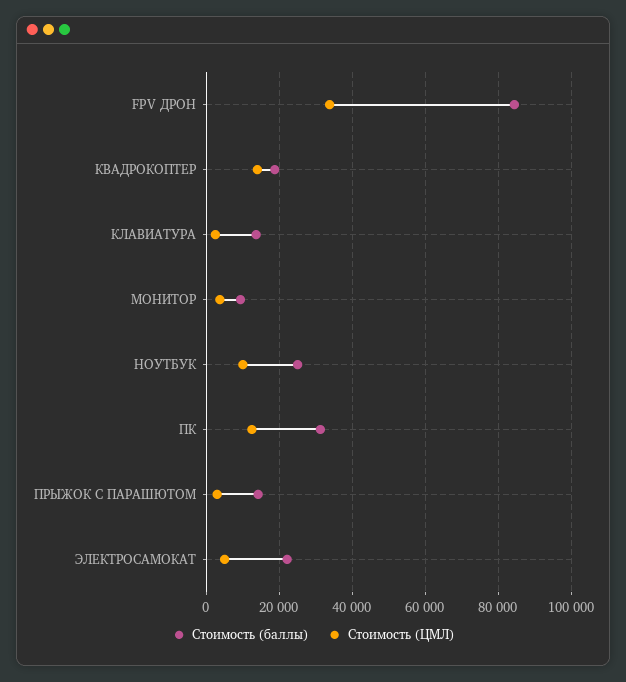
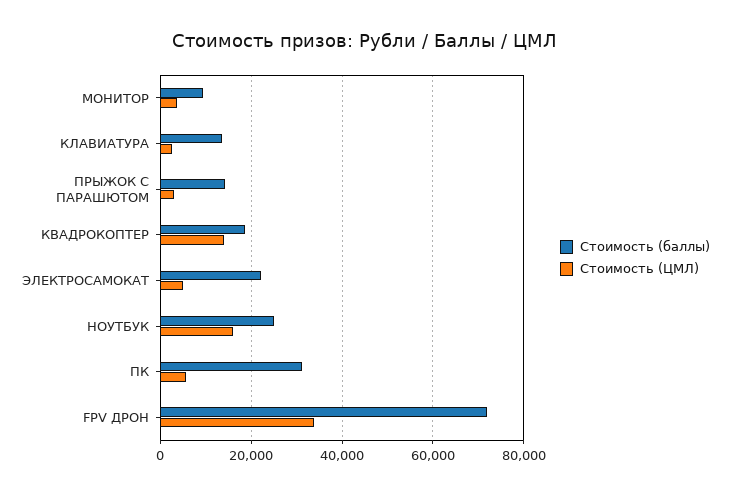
Стоимость (баллы), FPV ДРОН: 84000 -> 72000
Стоимость (ЦМЛ), НОУТБУК: 10000 -> 16000
Стоимость (ЦМЛ), ПК: 12000 -> 6000

